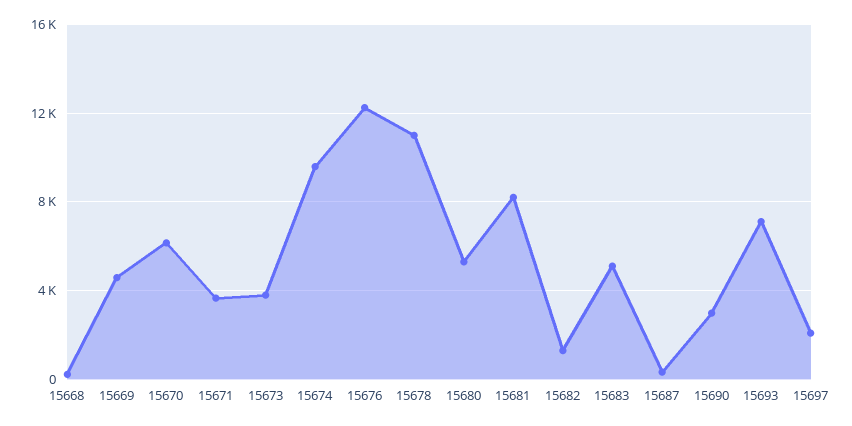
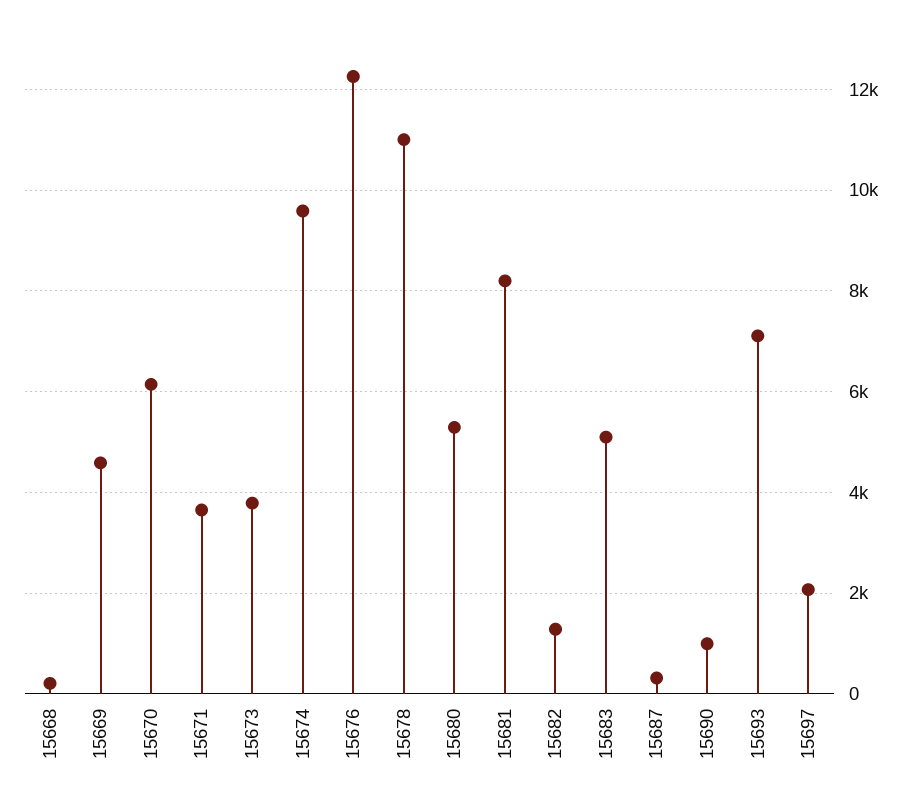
15690: 3000 -> 1000

